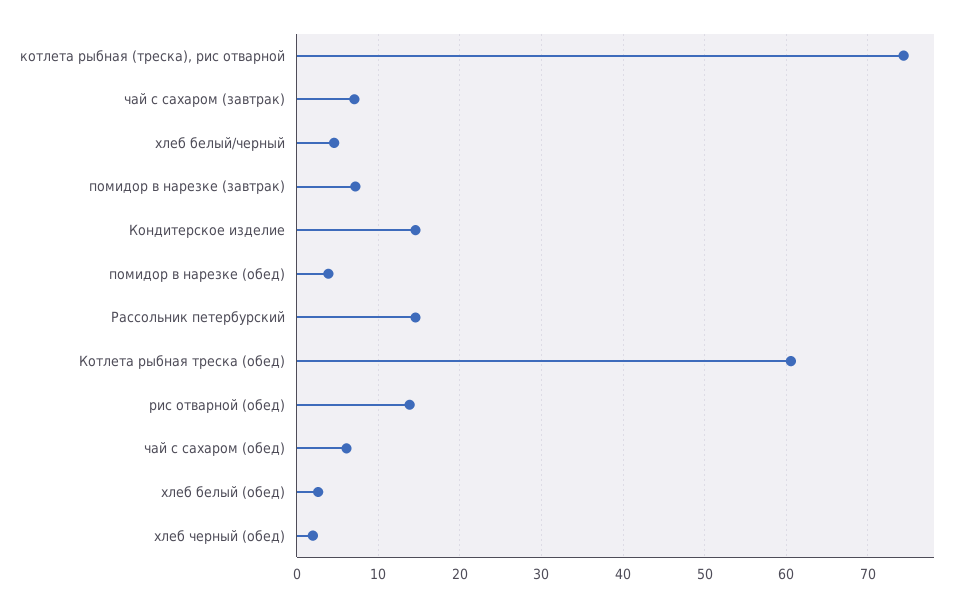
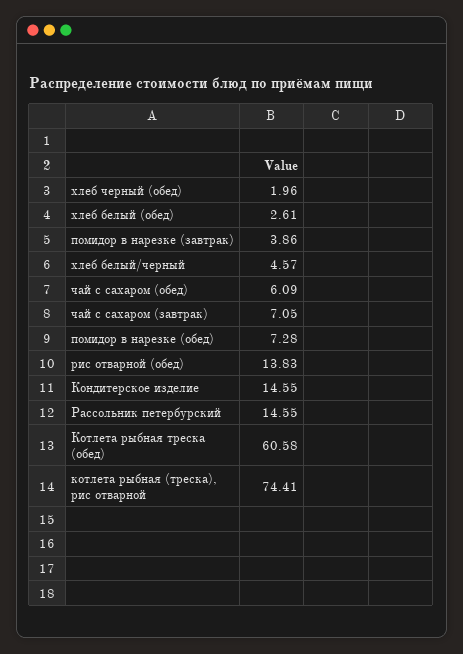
помидор в нарезке (завтрак): 7 -> 3.86
помидор в нарезке (обед): 4 -> 7.28

